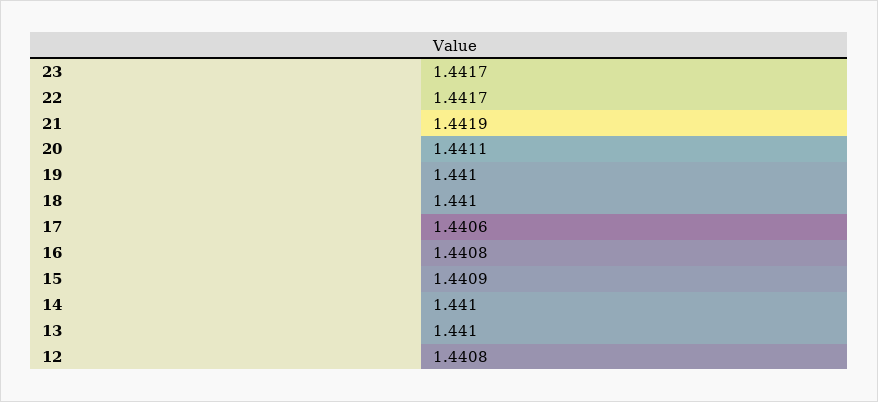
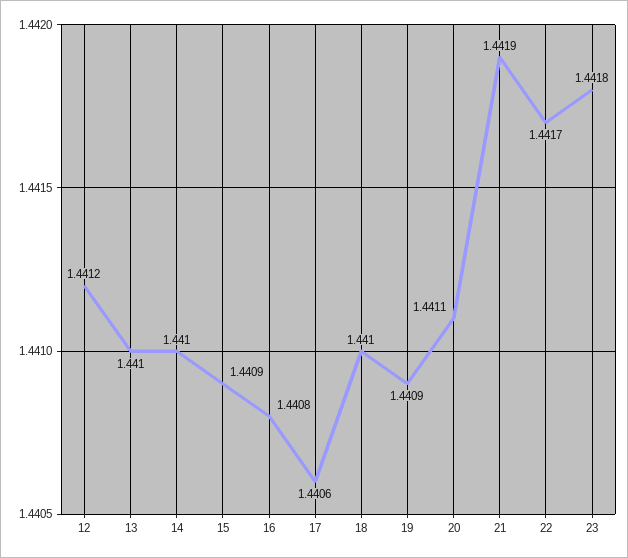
23: 1.4417 -> 1.4418
19: 1.441 -> 1.4409
12: 1.4408 -> 1.4412

